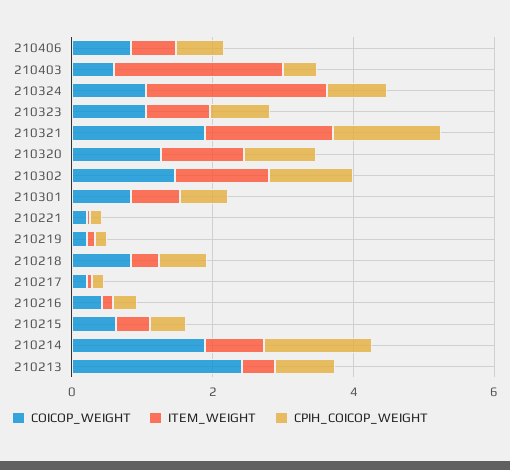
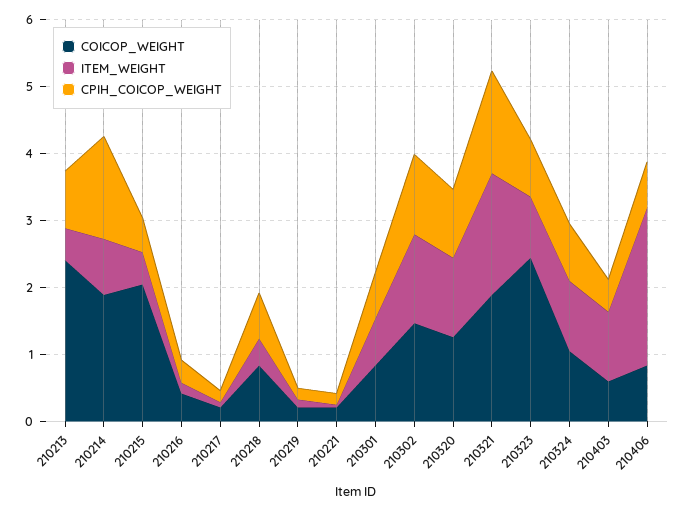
ITEM_WEIGHT, 210406: 0.5 -> 2.4
ITEM_WEIGHT, 210403: 2.5 -> 1
ITEM_WEIGHT, 210324: 2.5 -> 1
COICOP_WEIGHT, 210323: 1 -> 2.4
COICOP_WEIGHT, 210215: 0.5 -> 2

